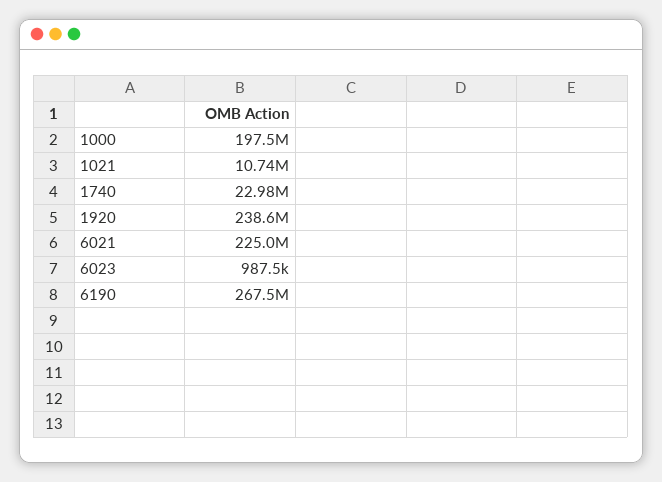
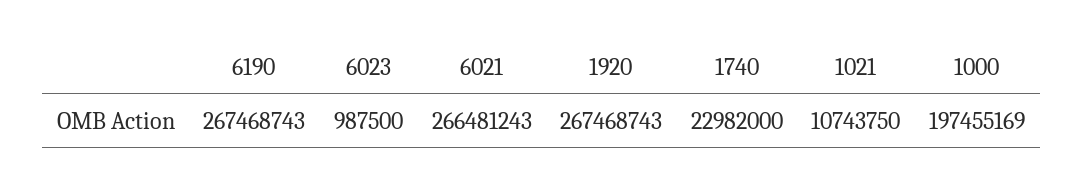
1920: 238600000 -> 267468743
6021: 225000000 -> 266481243

